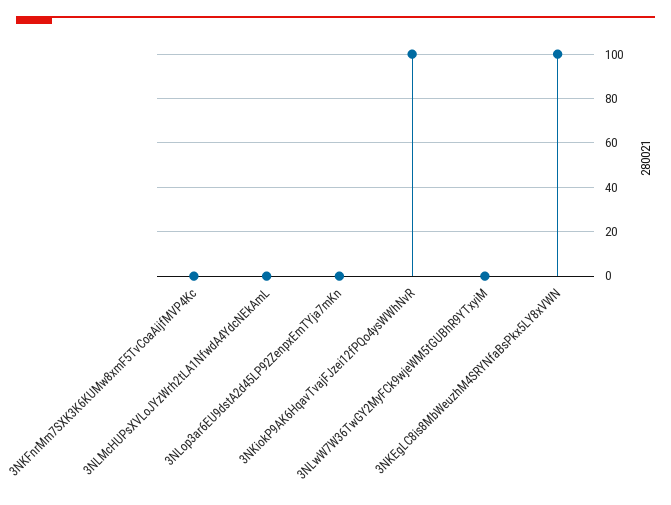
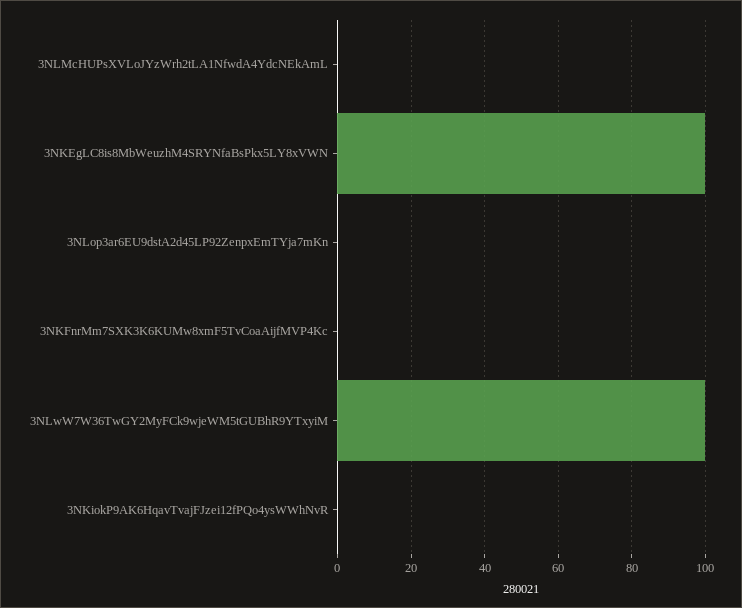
3NKiokP9AK6HqavTvajFJzei12fPQo4ysWWhNvR: 100 -> 0
3NLwW7W36TwGY2MyFCk9wjeWM5tGUBhR9YTxyiM: 0 -> 100

